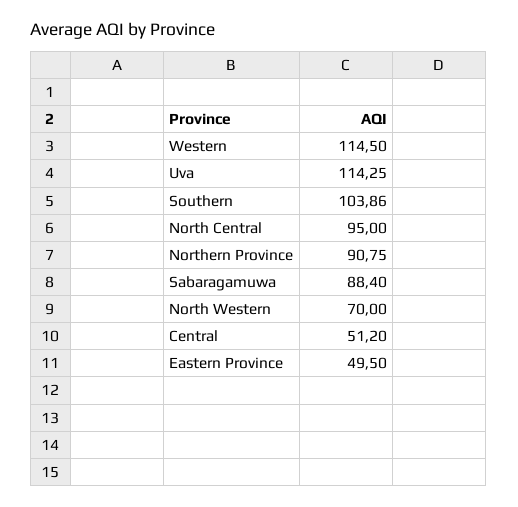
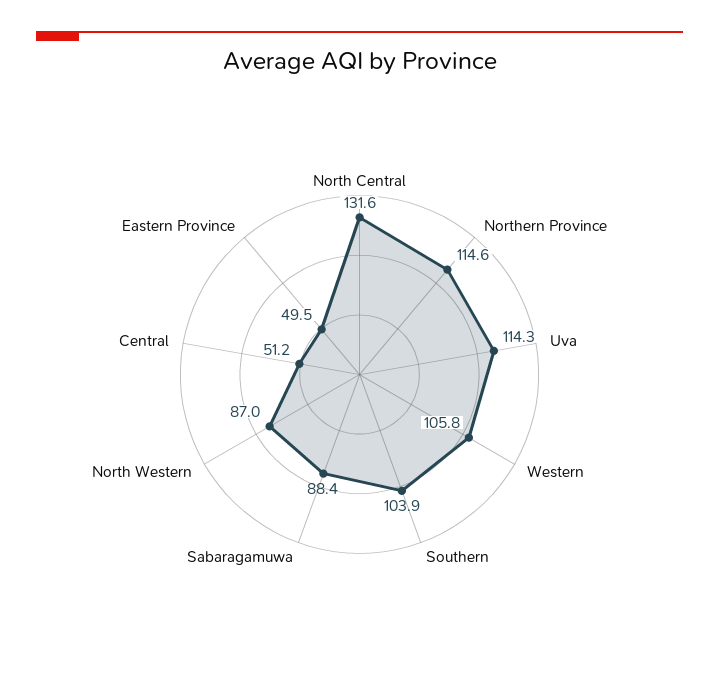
Western: 114.5 -> 105.8
North Central: 95 -> 131.6
Northern Province: 90.75 -> 114.6
North Western: 70 -> 87

